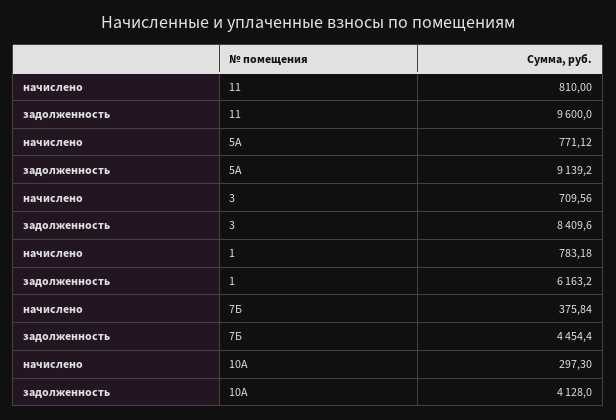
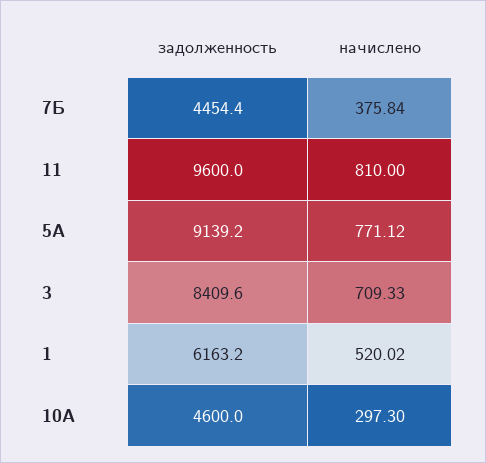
начислено, 3: 709.56 -> 709.33
начислено, 1: 783.18 -> 520.02
задолженность, 10А: 4128 -> 4600

